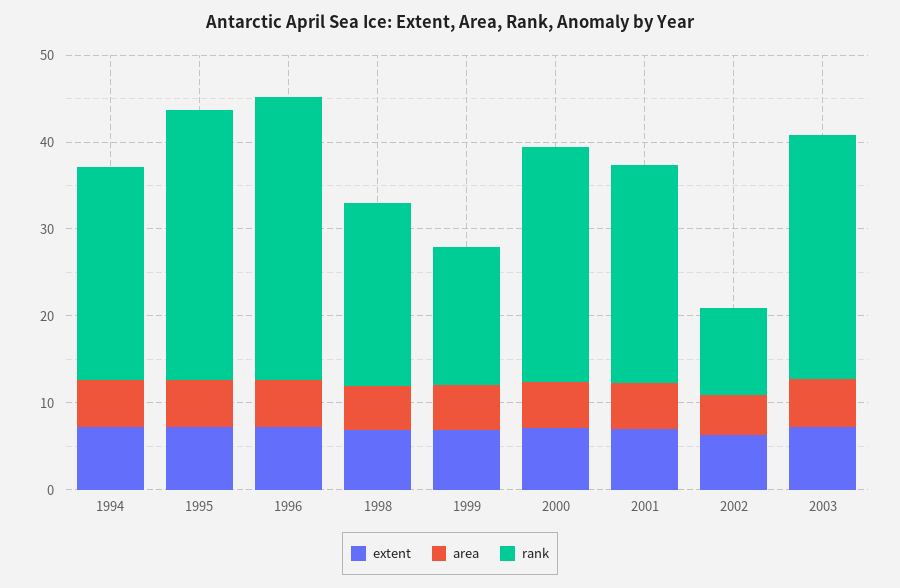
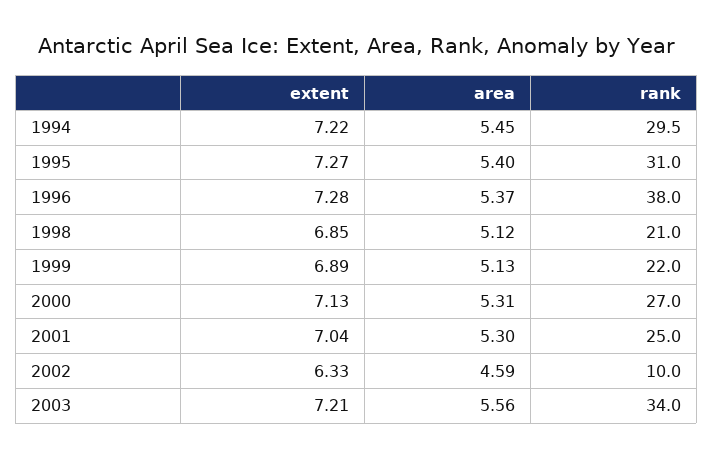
rank, 1994: 24 -> 29.5
rank, 1996: 32 -> 38
rank, 1999: 16 -> 22
rank, 2003: 28 -> 34

